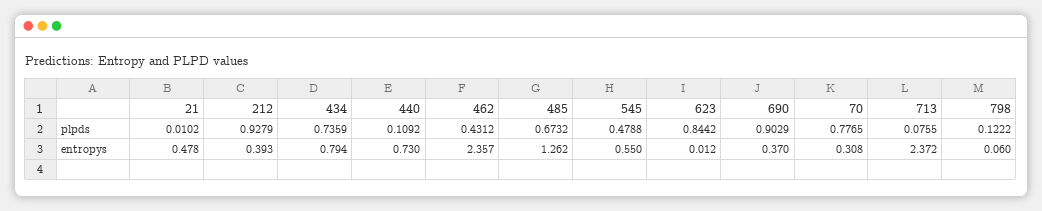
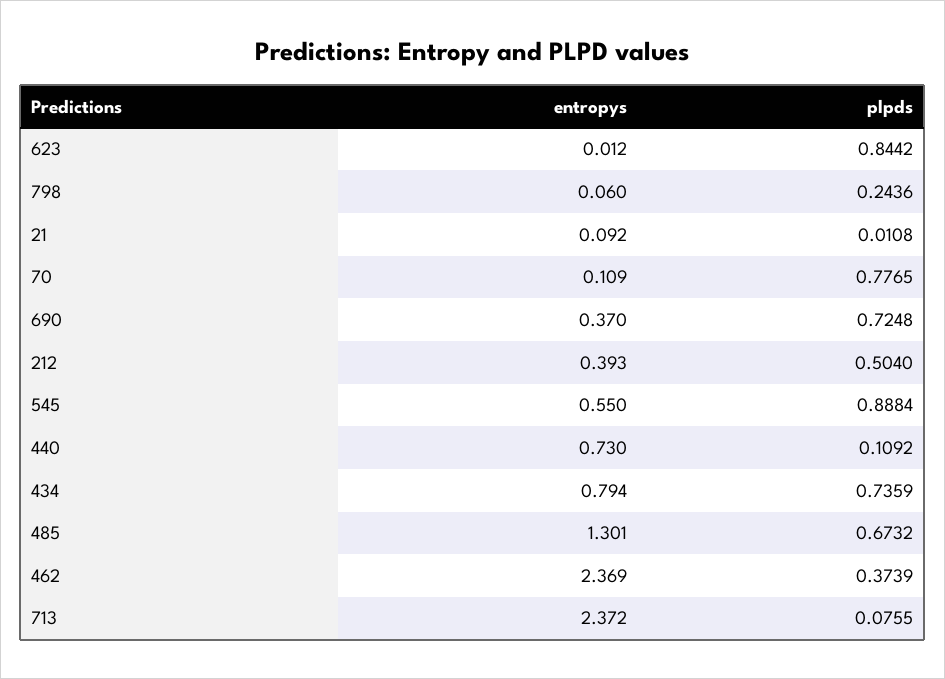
21, plpds: 0.0102 -> 0.0108
212, plpds: 0.9279 -> 0.504
462, plpds: 0.4312 -> 0.3739
545, plpds: 0.4788 -> 0.8884
690, plpds: 0.9029 -> 0.7248
798, plpds: 0.1222 -> 0.2436
21, entropys: 0.478 -> 0.092
462, entropys: 2.357 -> 2.369
485, entropys: 1.262 -> 1.301
70, entropys: 0.308 -> 0.109

